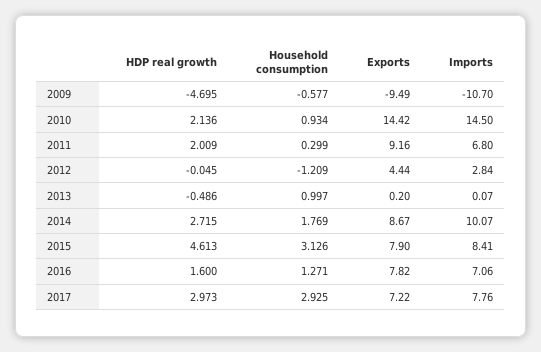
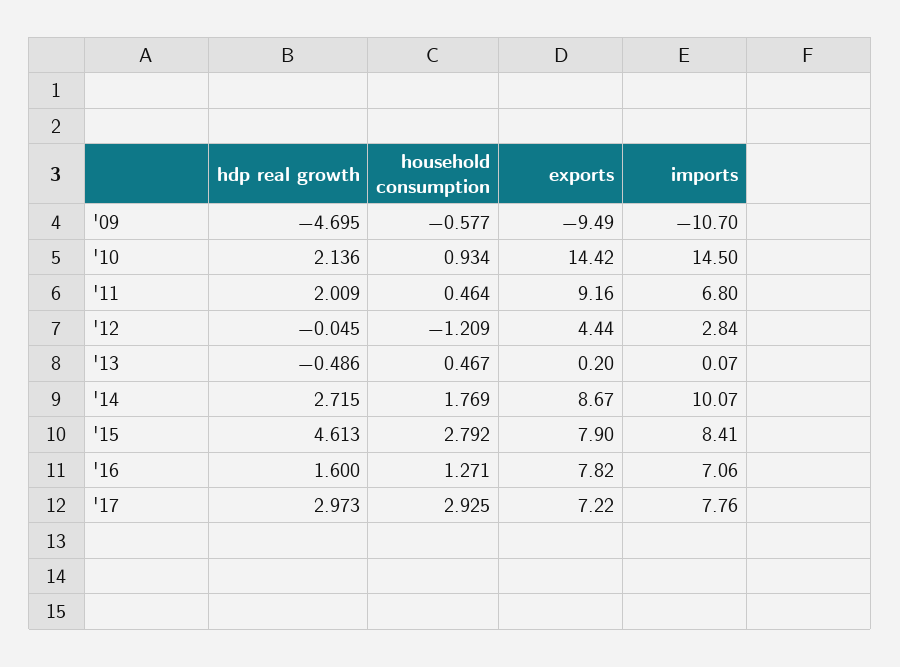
Household consumption, 2011: 0.299 -> 0.464
Household consumption, 2013: 0.997 -> 0.467
Household consumption, 2015: 3.126 -> 2.792

